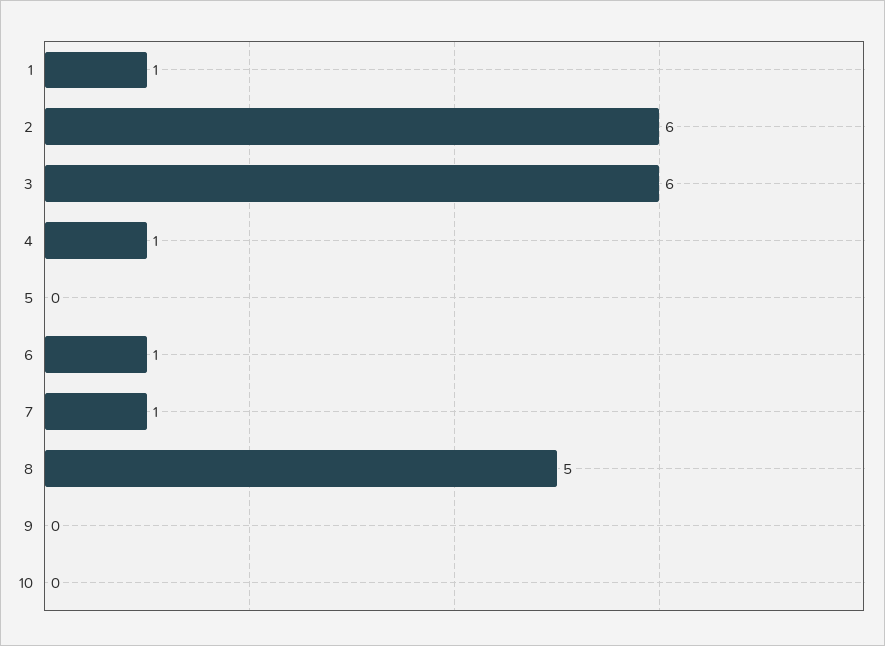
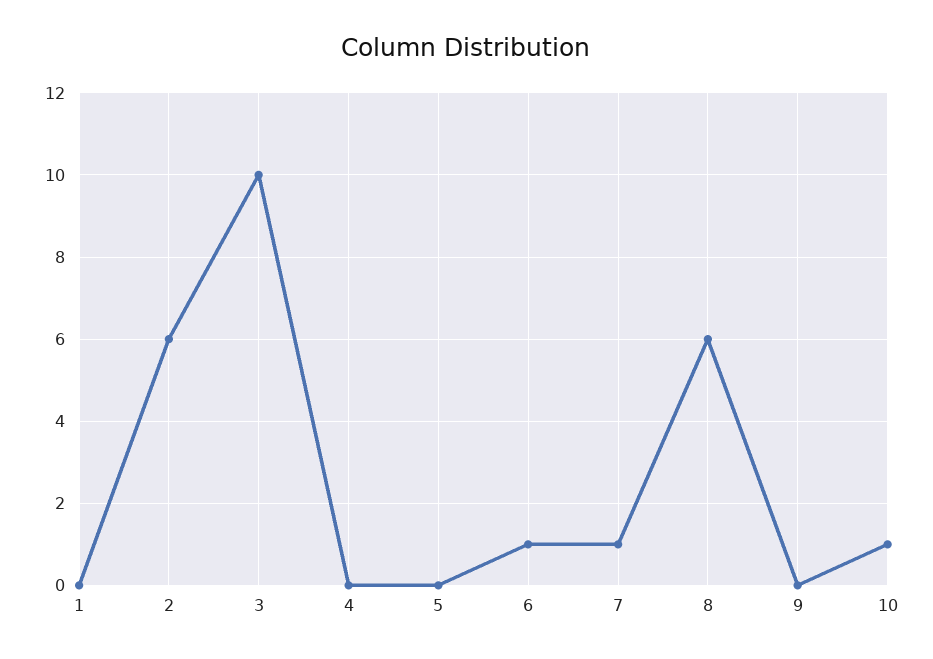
1: 1 -> 0
3: 6 -> 10
4: 1 -> 0
8: 5 -> 6
10: 0 -> 1

